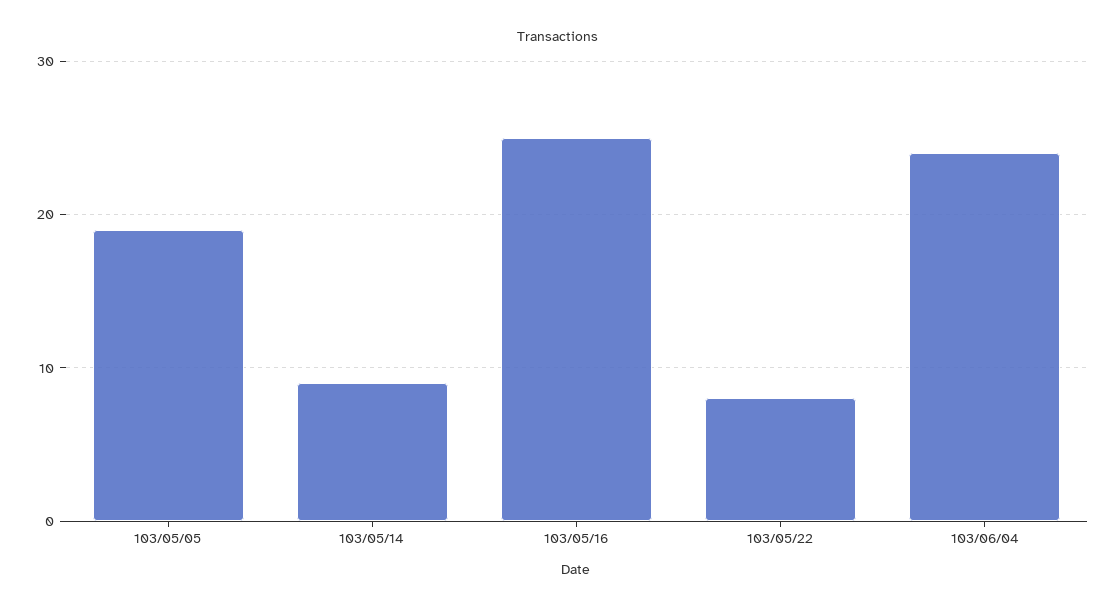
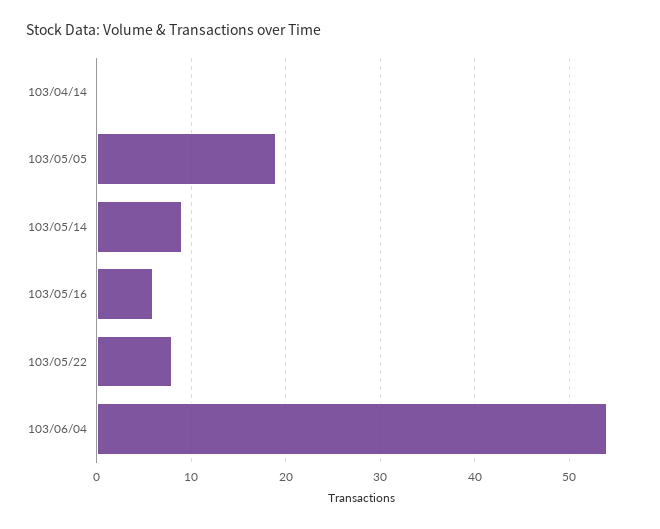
103/05/16: 25 -> 6
103/06/04: 24 -> 54
103/04/14: none -> 0

